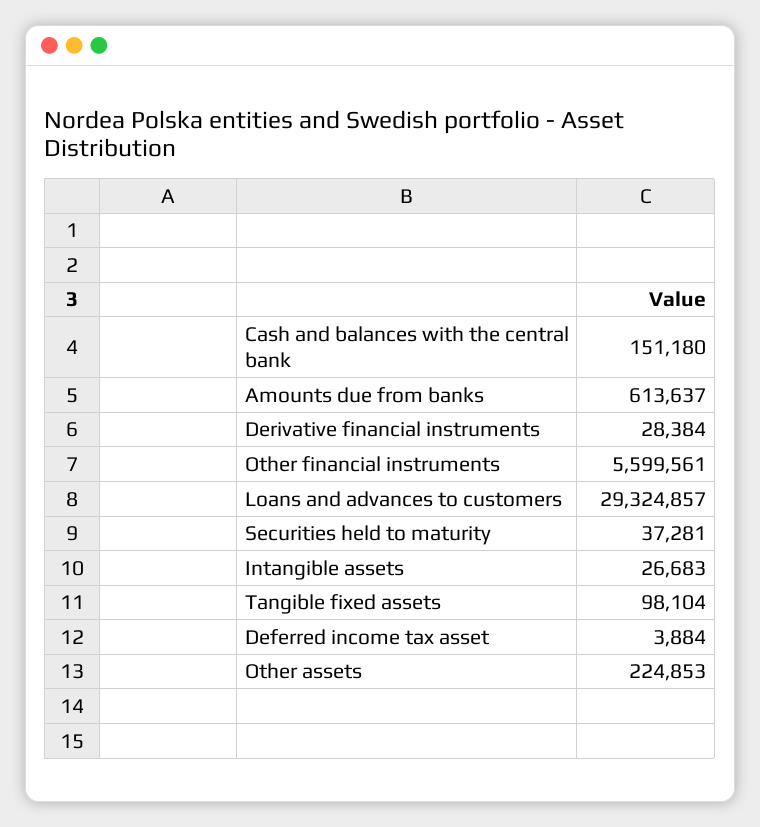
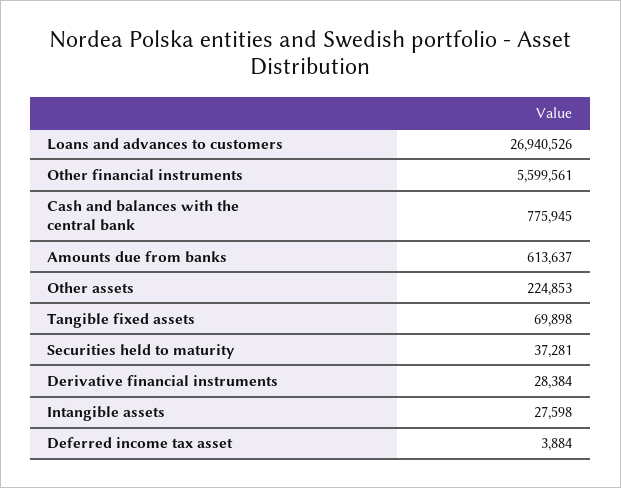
Cash and balances with the central bank: 151180 -> 775945
Loans and advances to customers: 29324857 -> 26940526
Intangible assets: 26683 -> 27598
Tangible fixed assets: 98104 -> 69898

